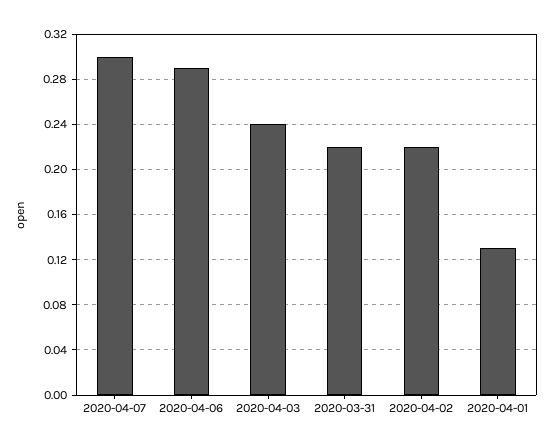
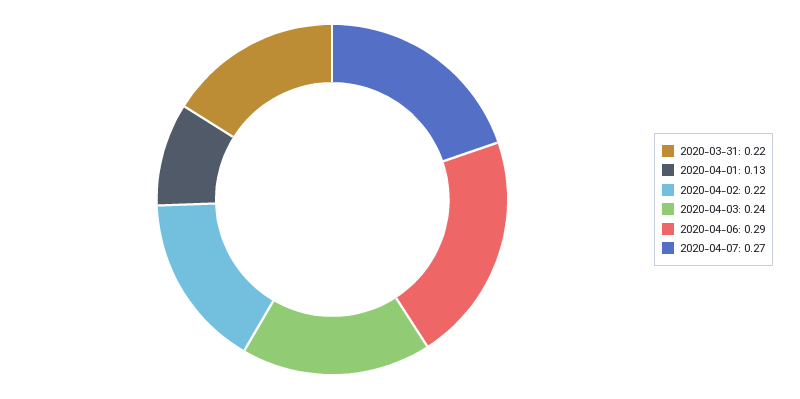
2020-04-07: 0.3 -> 0.27

